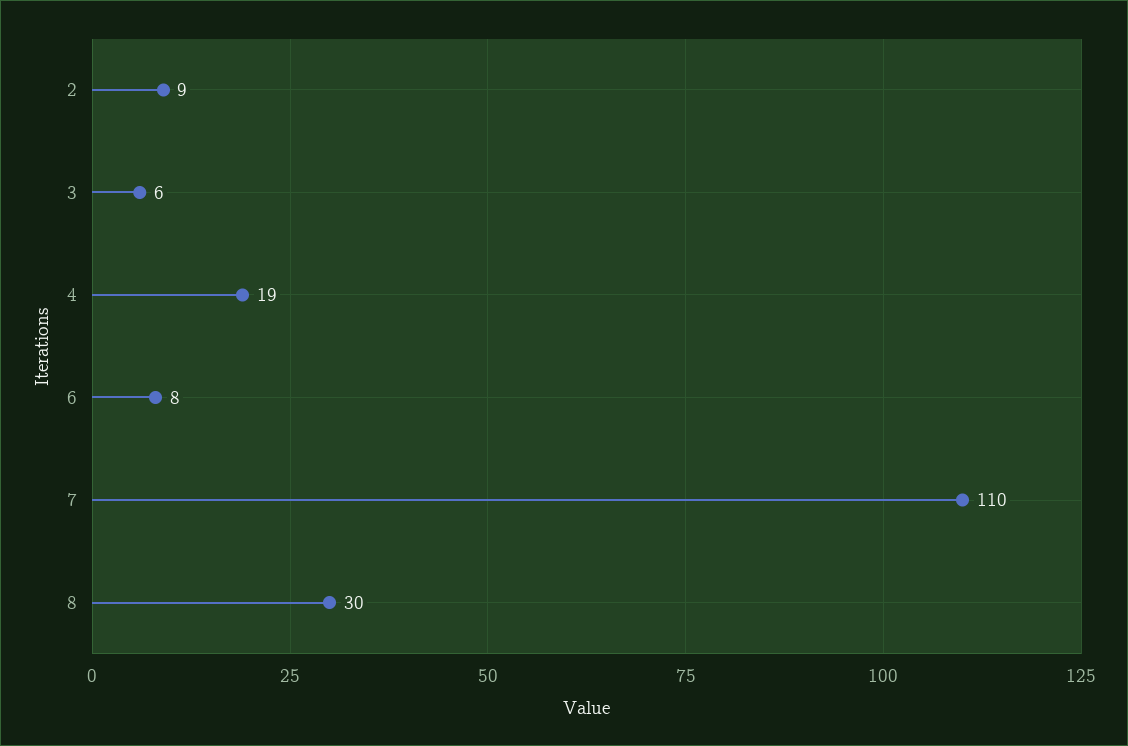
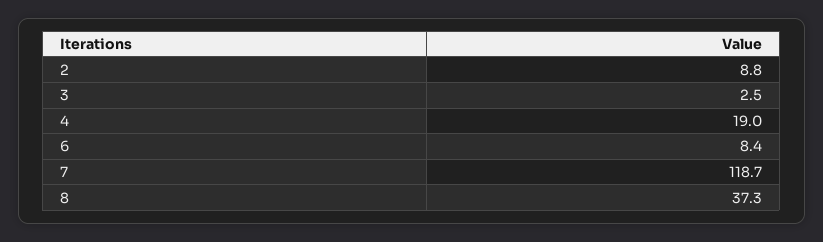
3: 6 -> 2.5
7: 110 -> 118.7
8: 30 -> 37.3

